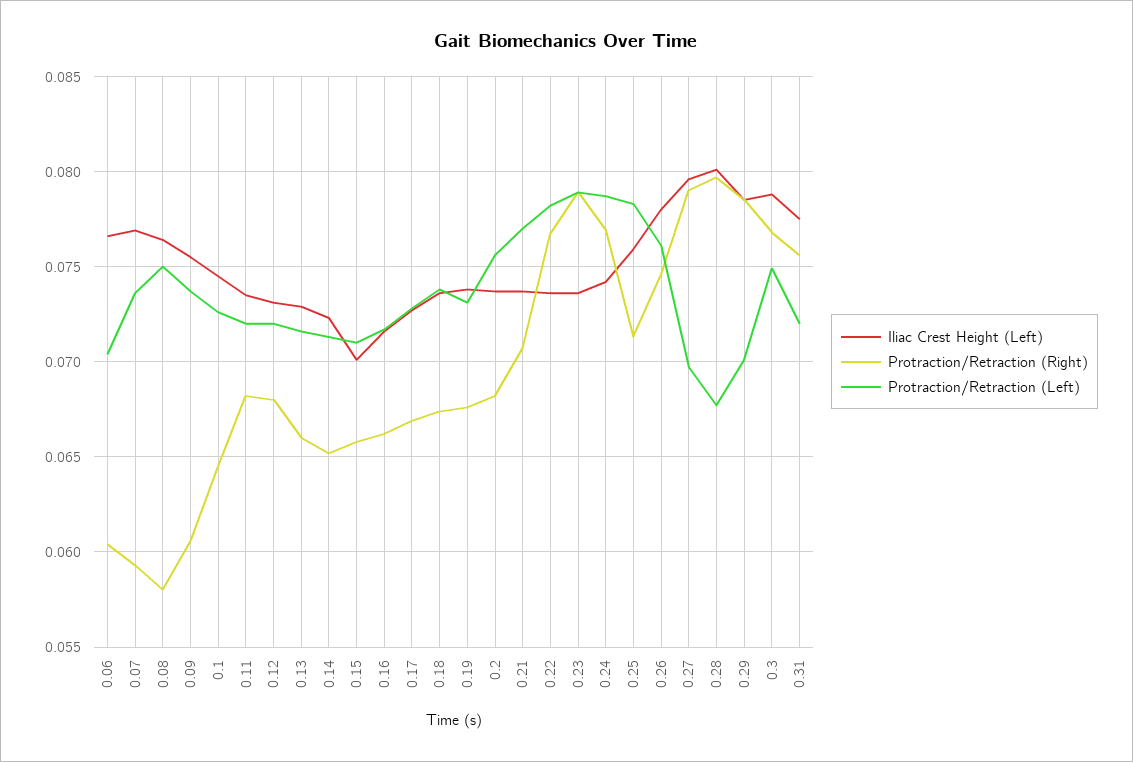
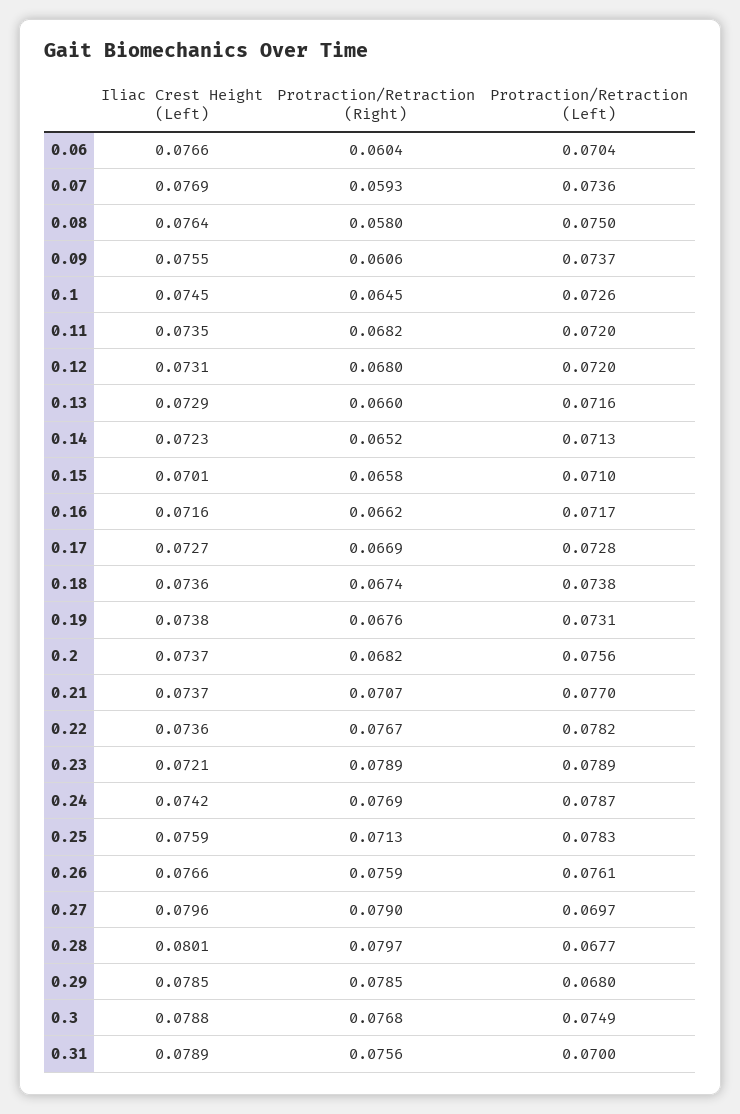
Iliac Crest Height (Left), 0.23: 0.0735 -> 0.0721
Iliac Crest Height (Left), 0.26: 0.078 -> 0.0766
Protraction/Retraction (Right), 0.26: 0.0745 -> 0.0759
Protraction/Retraction (Left), 0.29: 0.07 -> 0.068
Iliac Crest Height (Left), 0.31: 0.0775 -> 0.0789
Protraction/Retraction (Left), 0.31: 0.072 -> 0.07

